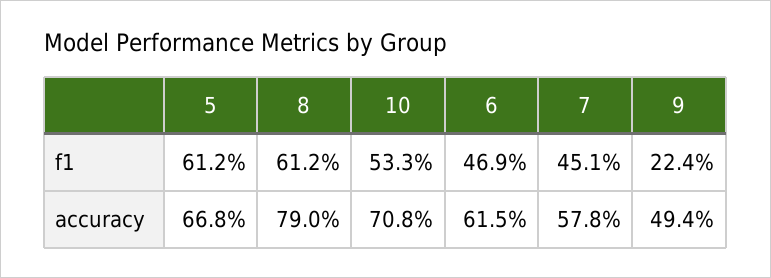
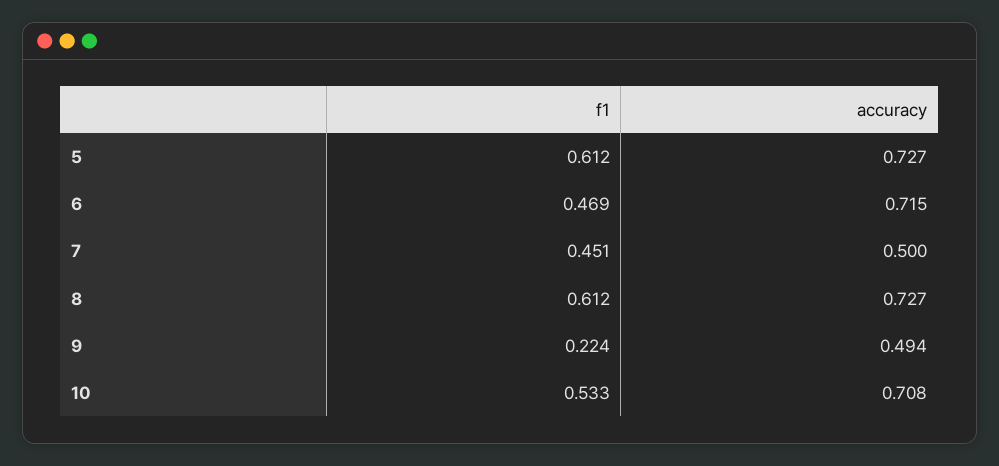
5, accuracy: 0.668 -> 0.727
8, accuracy: 0.79 -> 0.727
6, accuracy: 0.615 -> 0.715
7, accuracy: 0.578 -> 0.5

